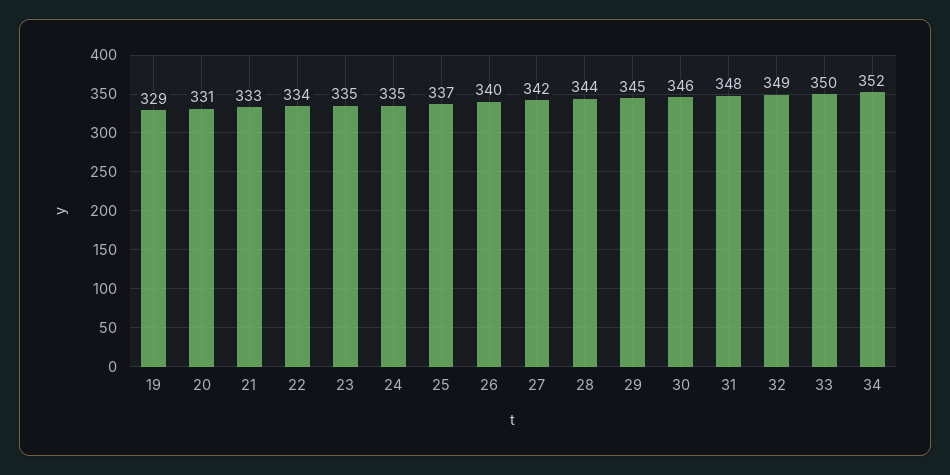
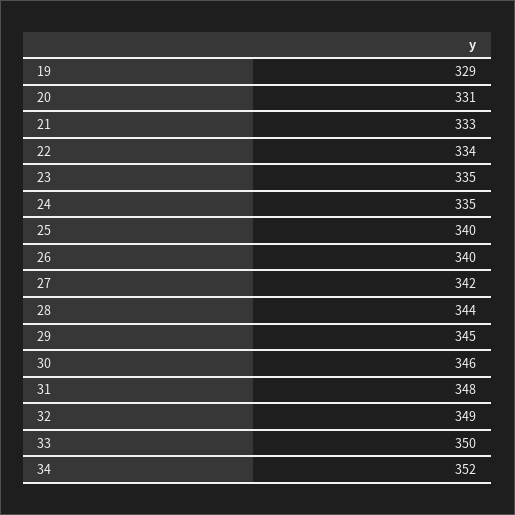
25: 337 -> 340

